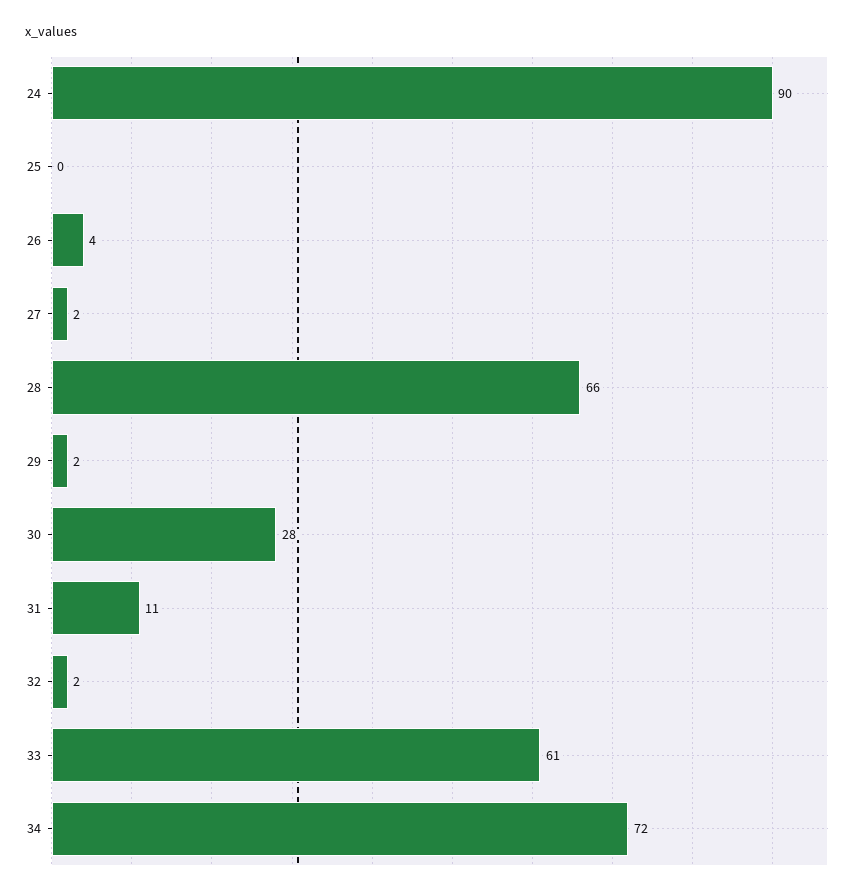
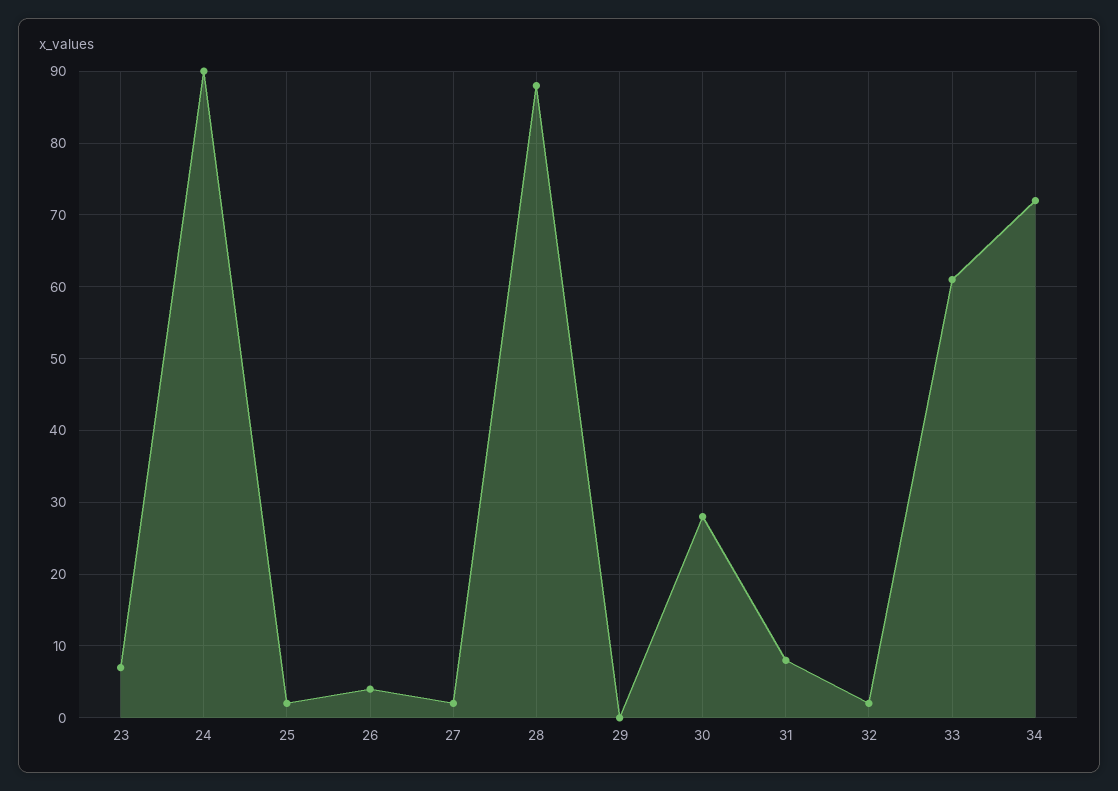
25: 0 -> 2
28: 66 -> 88
29: 2 -> 0
31: 11 -> 8
23: none -> 7

